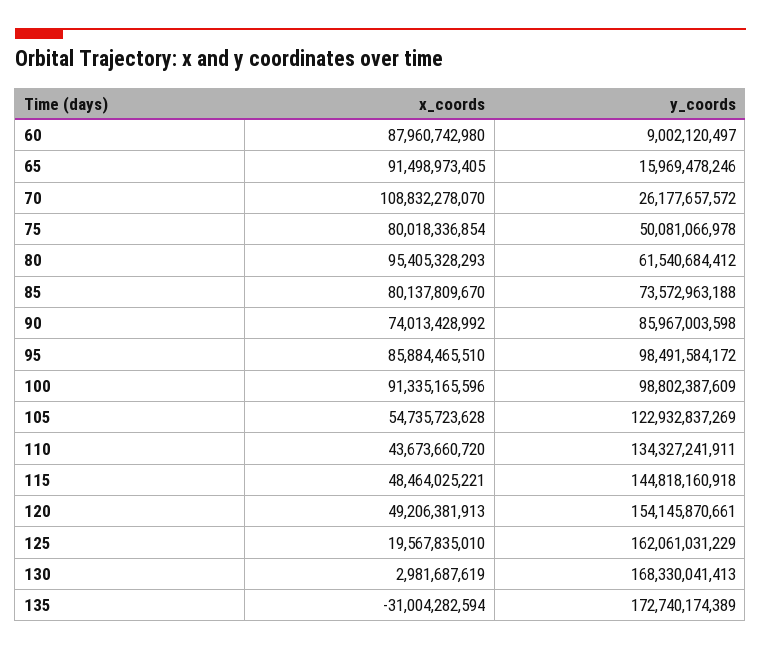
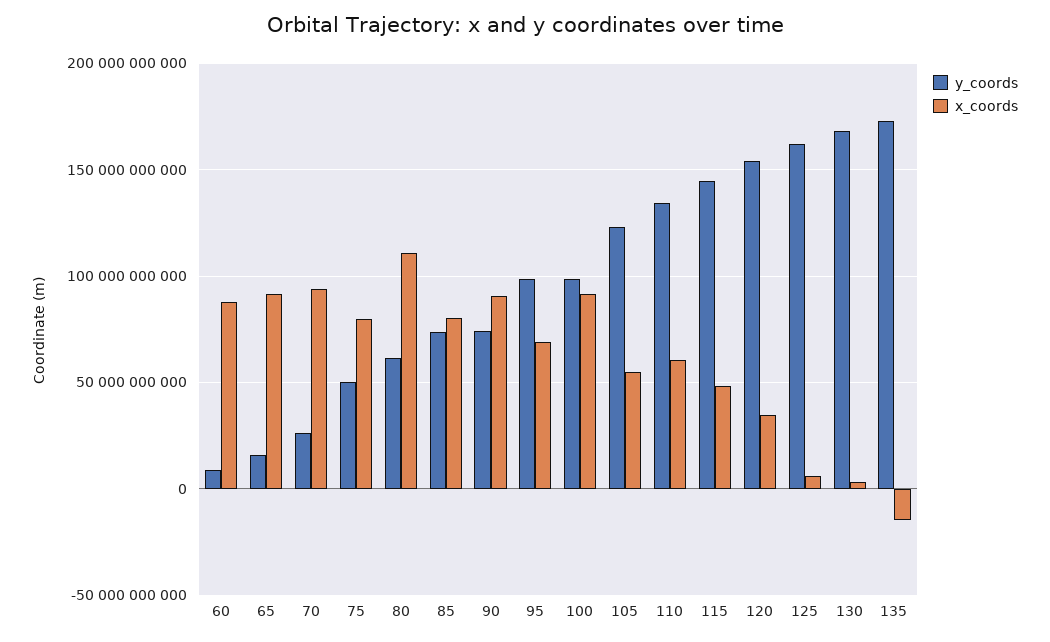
x_coords, 70: 108832278070 -> 95000000000
x_coords, 80: 95405328293 -> 110000000000
x_coords, 90: 74013428992 -> 90000000000
y_coords, 90: 85967003598 -> 75000000000
x_coords, 95: 85884465510 -> 70000000000
x_coords, 110: 43673660720 -> 60000000000
x_coords, 120: 49206381913 -> 35000000000
x_coords, 125: 19567835010 -> 5000000000
x_coords, 135: -31004282594 -> -15000000000

